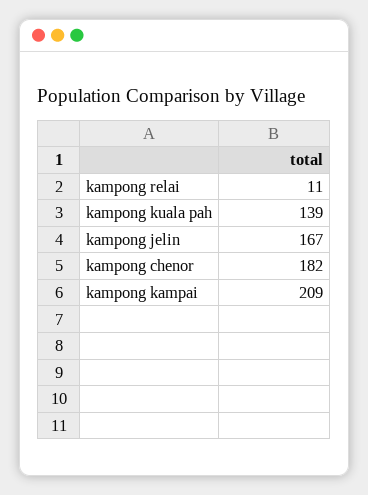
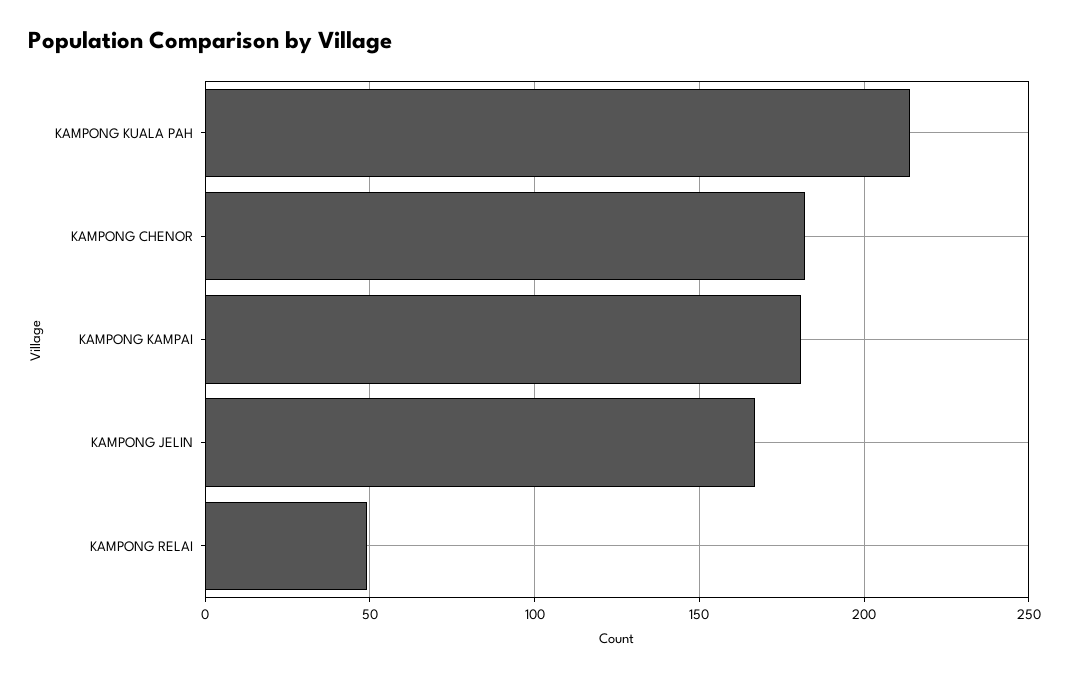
kampong relai: 11 -> 50
kampong kuala pah: 139 -> 215
kampong kampai: 209 -> 180

